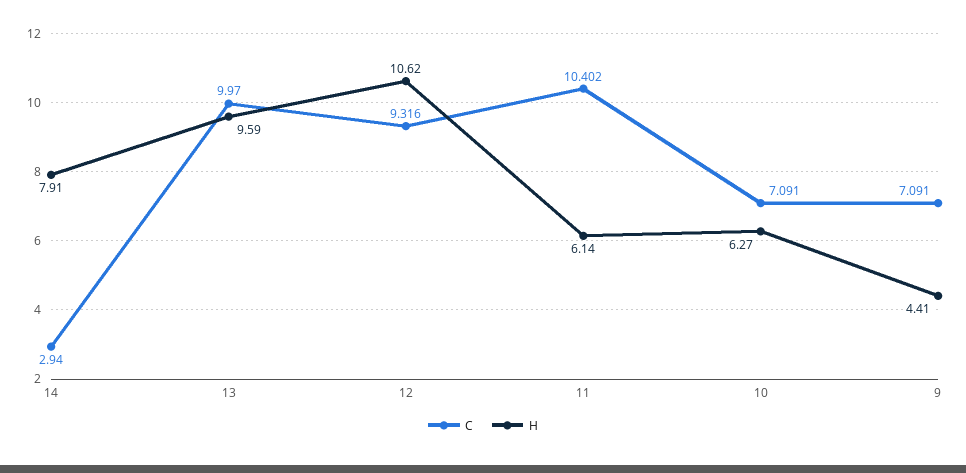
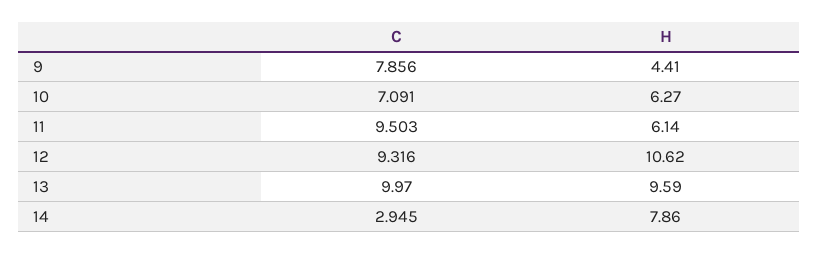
C, 14: 2.94 -> 2.945
H, 14: 7.91 -> 7.86
C, 11: 10.402 -> 9.503
C, 9: 7.091 -> 7.856

